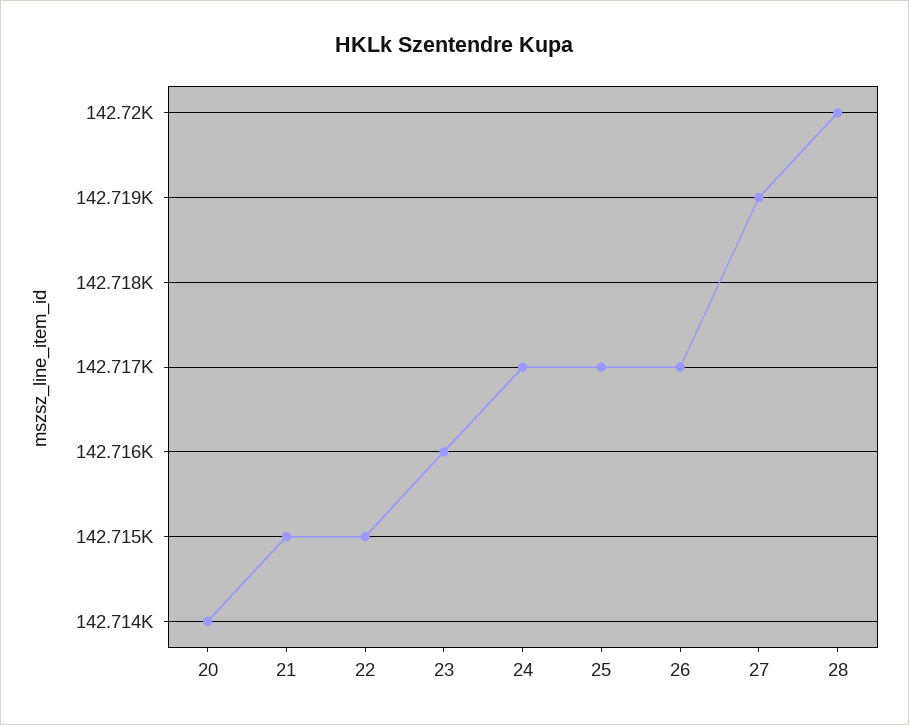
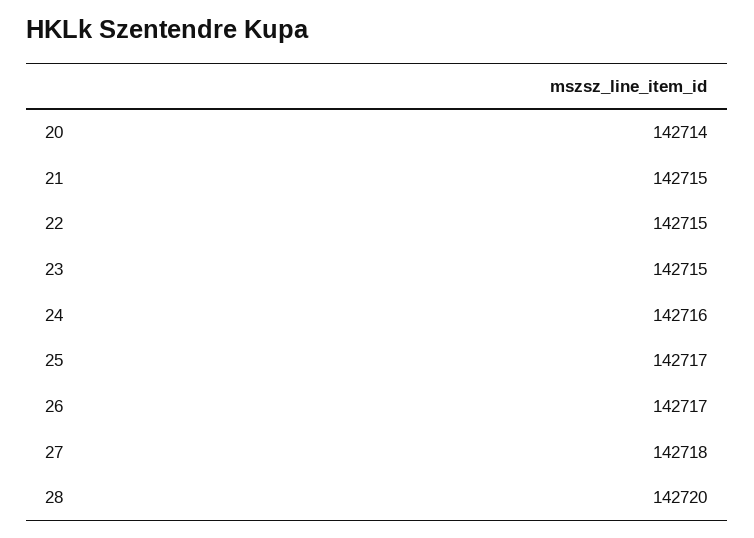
23: 142716 -> 142715
24: 142717 -> 142716
27: 142719 -> 142718

